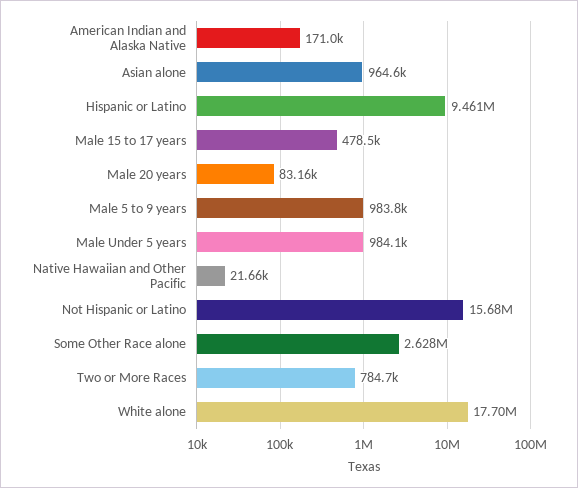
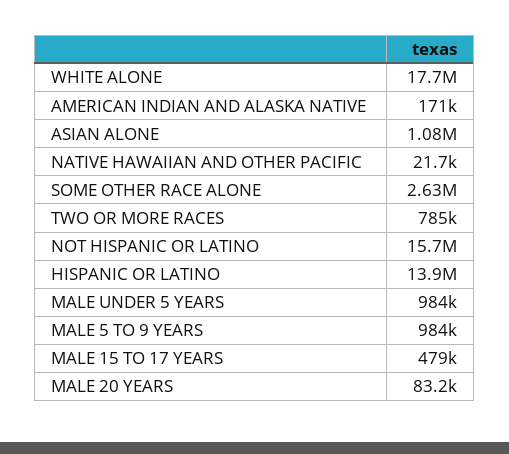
Asian alone: 964600 -> 1080000
Hispanic or Latino: 9461000 -> 13900000

